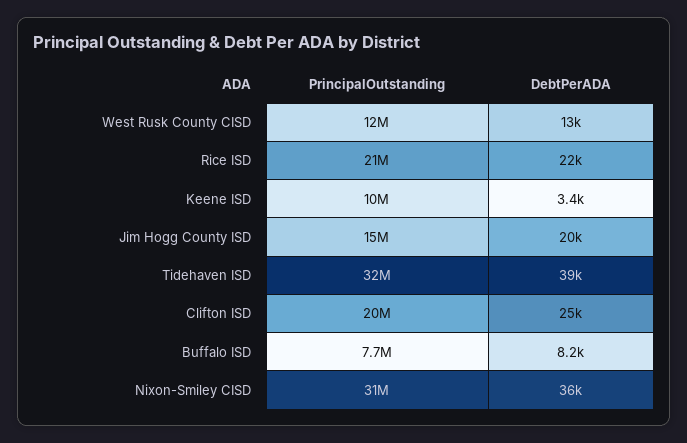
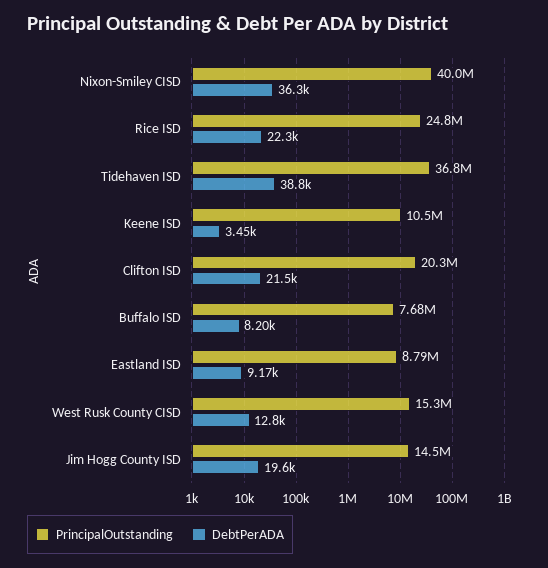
PrincipalOutstanding, West Rusk County CISD: 12000000 -> 15300000
PrincipalOutstanding, Rice ISD: 21000000 -> 24800000
PrincipalOutstanding, Tidehaven ISD: 32000000 -> 36800000
DebtPerADA, Clifton ISD: 25000 -> 21500
PrincipalOutstanding, Nixon-Smiley CISD: 31000000 -> 40000000
PrincipalOutstanding, Eastland ISD: none -> 8790000
DebtPerADA, Eastland ISD: none -> 9170

